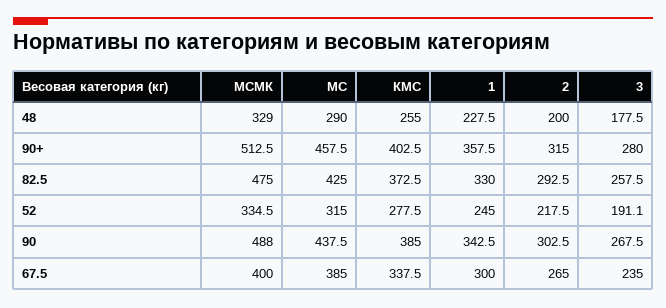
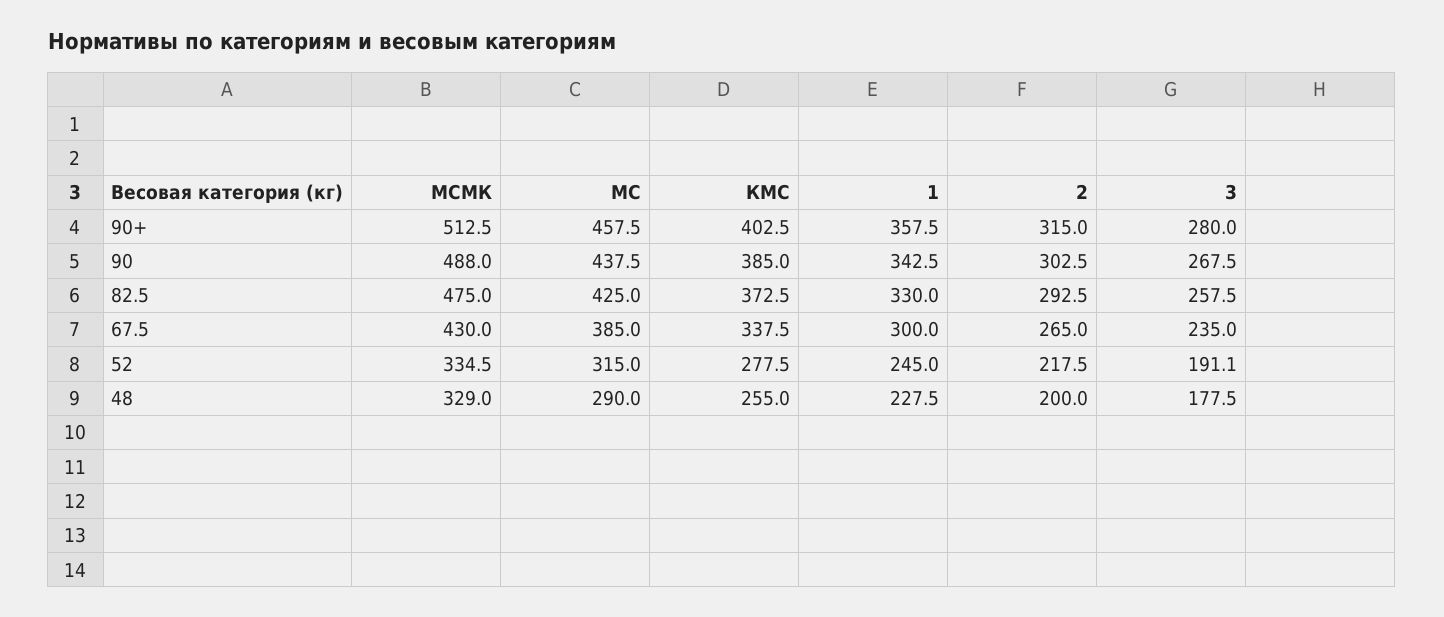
МСМК, 67.5: 400 -> 430

